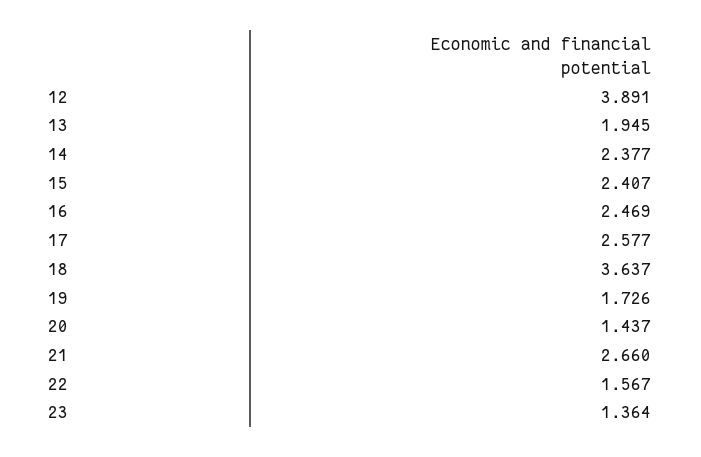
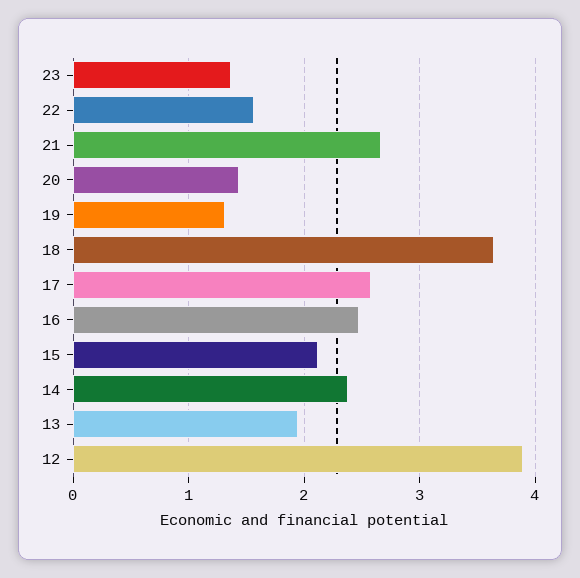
15: 2.407 -> 2.1
19: 1.726 -> 1.3

